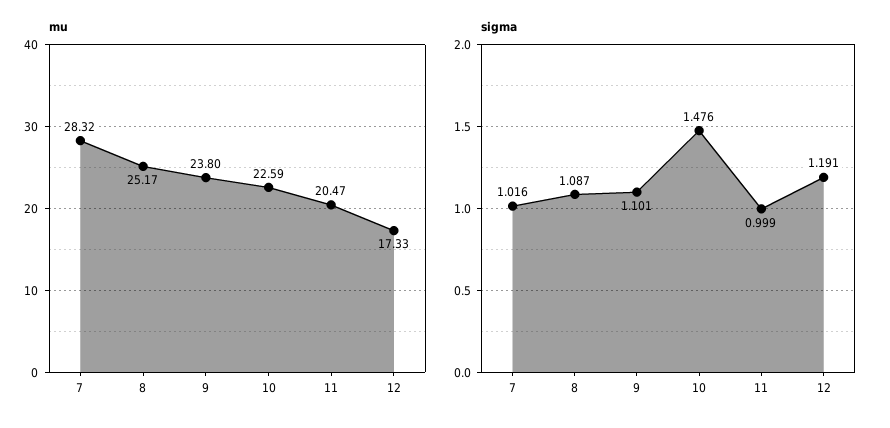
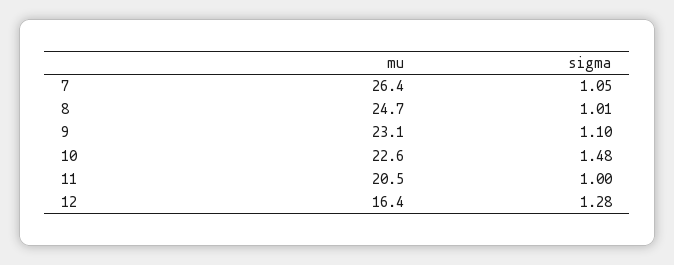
mu, 7: 28.32 -> 26.4
mu, 8: 25.17 -> 24.7
mu, 9: 23.8 -> 23.1
mu, 12: 17.33 -> 16.4
sigma, 7: 1.016 -> 1.05
sigma, 8: 1.087 -> 1.01
sigma, 12: 1.191 -> 1.28

